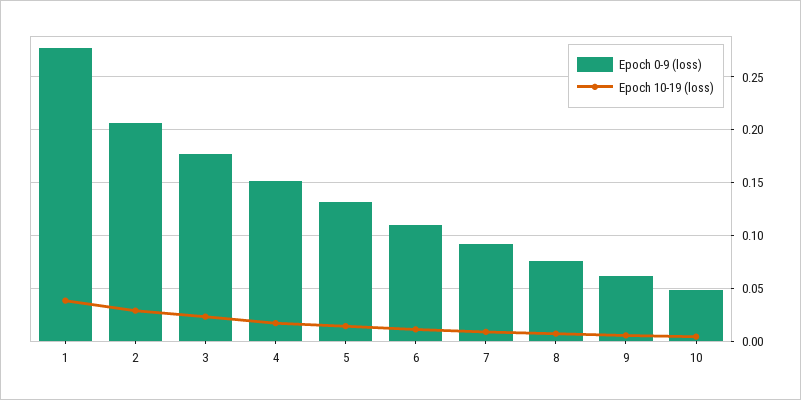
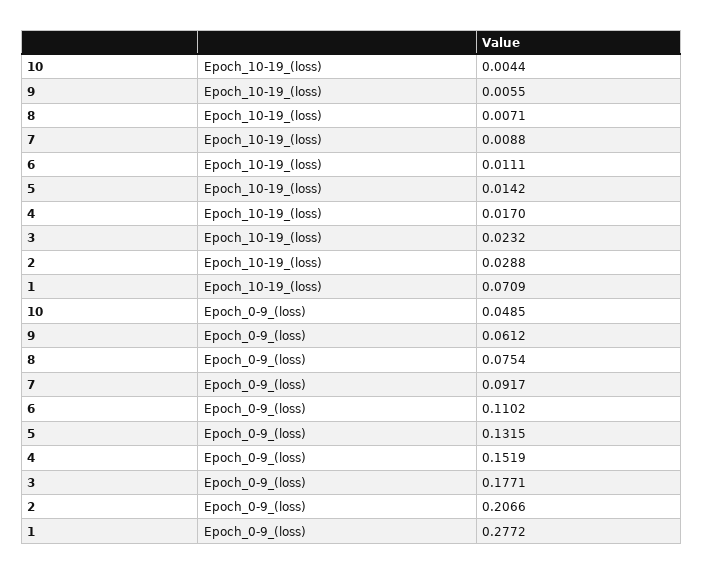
Epoch 10-19 (loss), 1: 0.04 -> 0.0709

